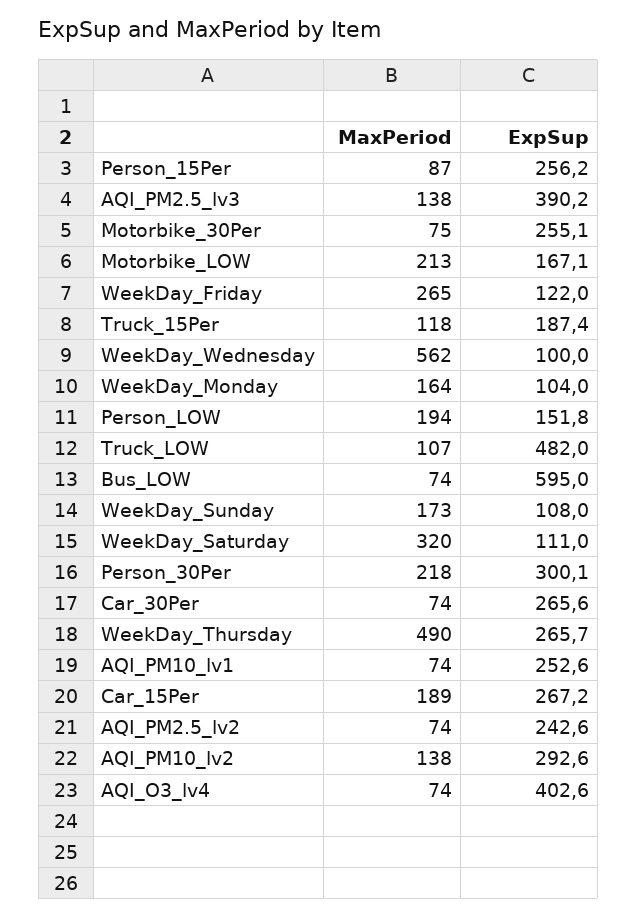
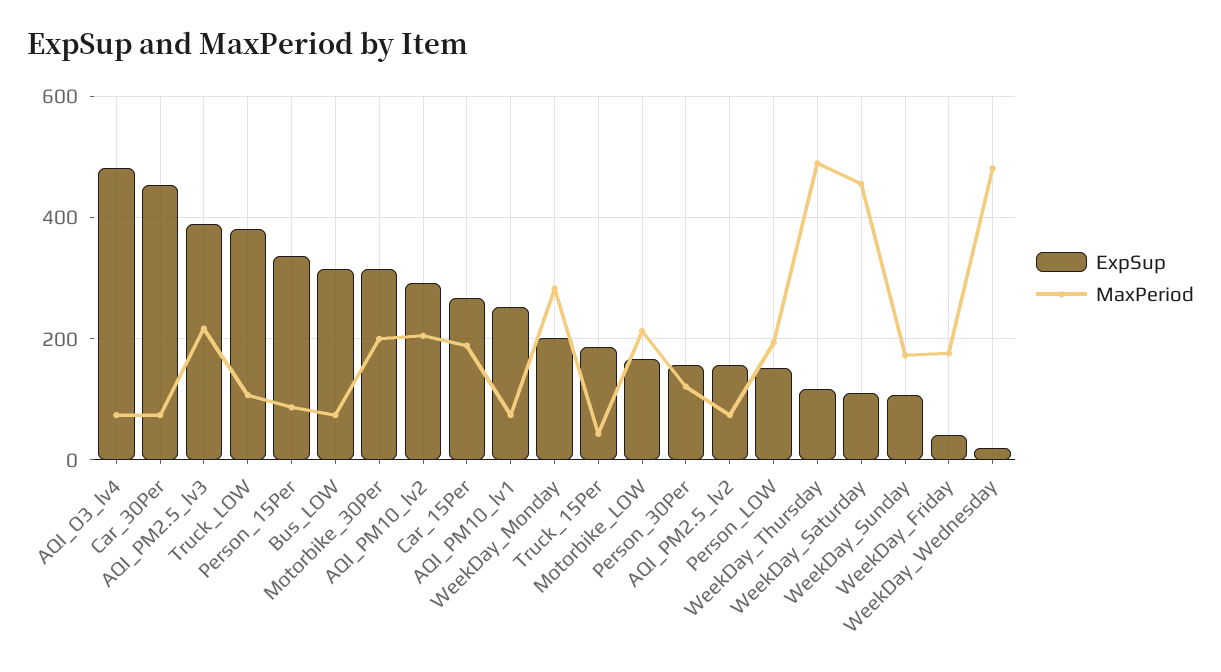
ExpSup, Person_15Per: 256.2 -> 340
MaxPeriod, AQI_PM2.5_lv3: 138 -> 220
MaxPeriod, Motorbike_30Per: 75 -> 200
ExpSup, Motorbike_30Per: 255.1 -> 320
MaxPeriod, WeekDay_Friday: 265 -> 180
ExpSup, WeekDay_Friday: 122 -> 40
MaxPeriod, Truck_15Per: 118 -> 40
MaxPeriod, WeekDay_Wednesday: 562 -> 480
ExpSup, WeekDay_Wednesday: 100 -> 20
MaxPeriod, WeekDay_Monday: 164 -> 280
ExpSup, WeekDay_Monday: 104 -> 200
ExpSup, Truck_LOW: 482 -> 380
ExpSup, Bus_LOW: 595 -> 320
MaxPeriod, WeekDay_Saturday: 320 -> 460
MaxPeriod, Person_30Per: 218 -> 120
ExpSup, Person_30Per: 300.1 -> 160
ExpSup, Car_30Per: 265.6 -> 460
ExpSup, WeekDay_Thursday: 265.7 -> 120
ExpSup, AQI_PM2.5_lv2: 242.6 -> 160
MaxPeriod, AQI_PM10_lv2: 138 -> 200
ExpSup, AQI_O3_lv4: 402.6 -> 480

